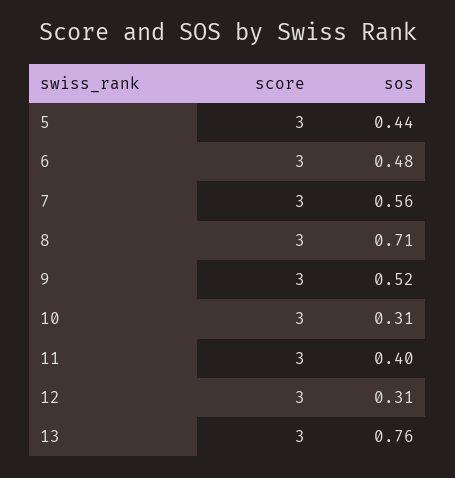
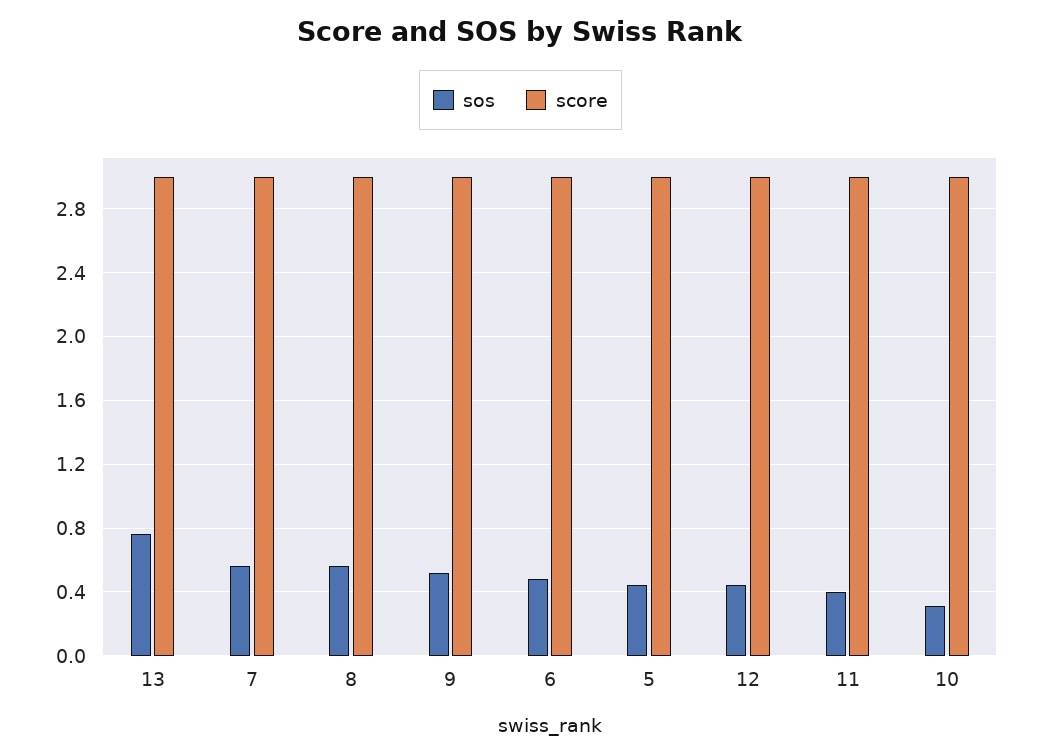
sos, 8: 0.71 -> 0.55
sos, 12: 0.31 -> 0.45

